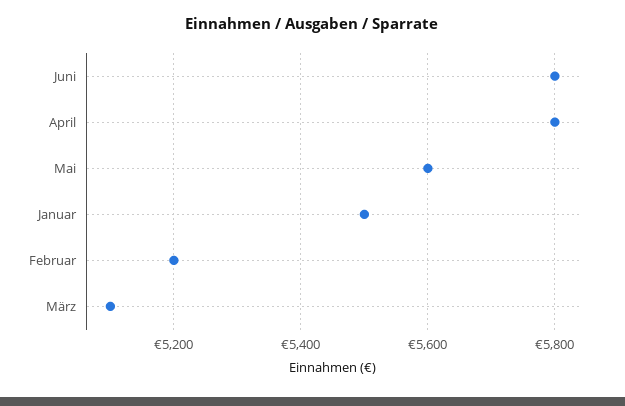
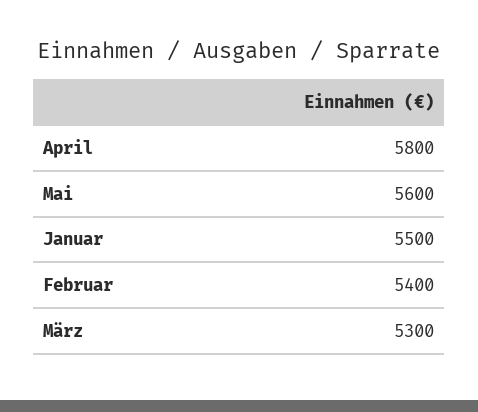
Juni: 5800 -> none
Februar: 5200 -> 5400
März: 5100 -> 5300

